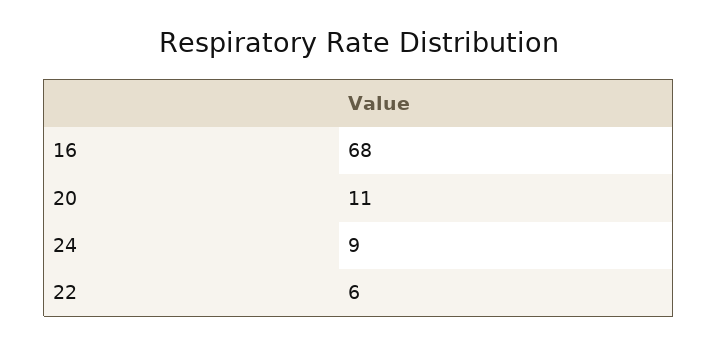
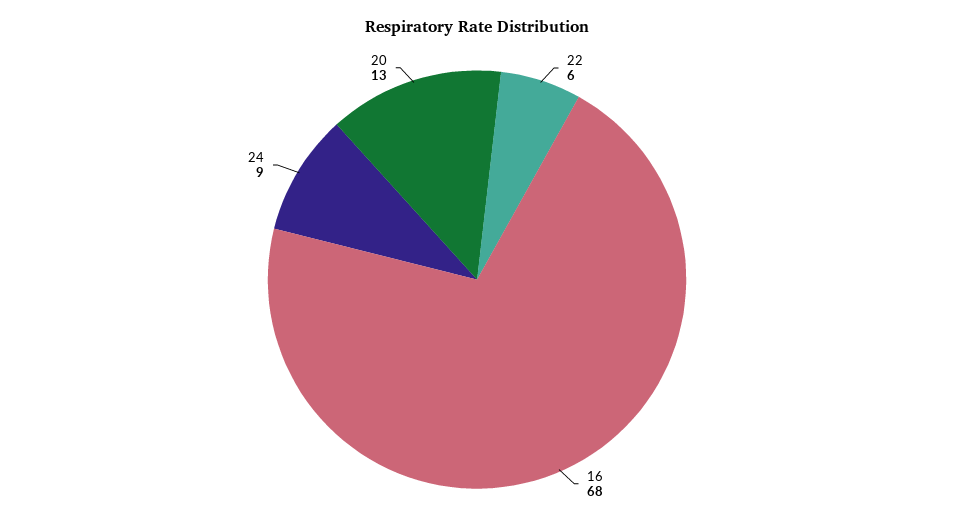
20: 11 -> 13

